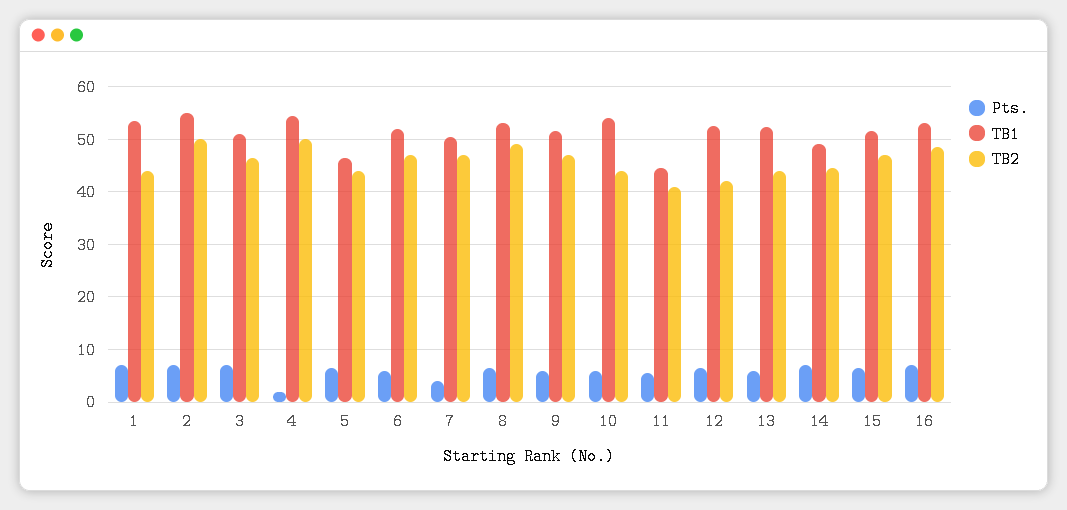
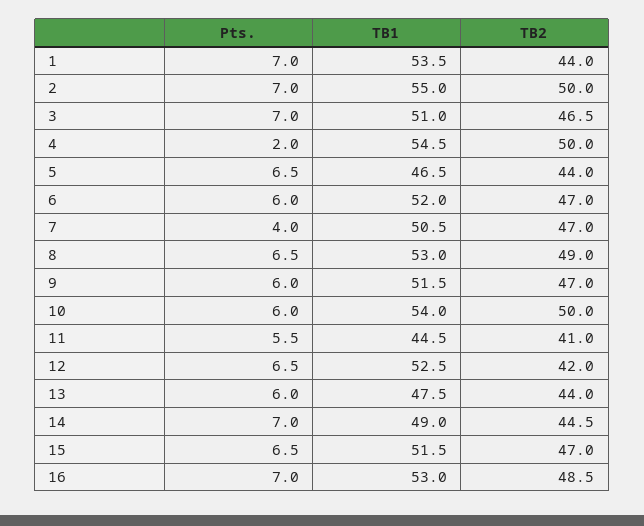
TB2, 10: 44 -> 50
TB1, 13: 52 -> 47.5

